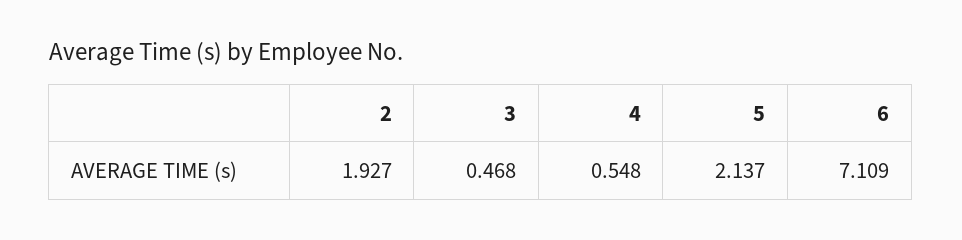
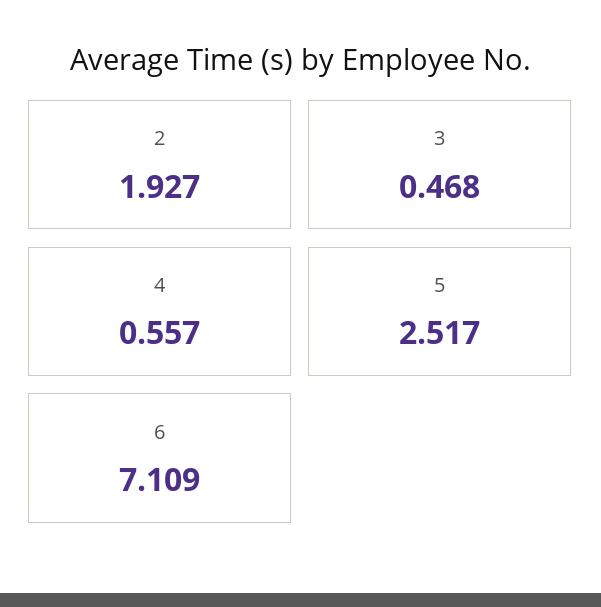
4: 0.548 -> 0.557
5: 2.137 -> 2.517

